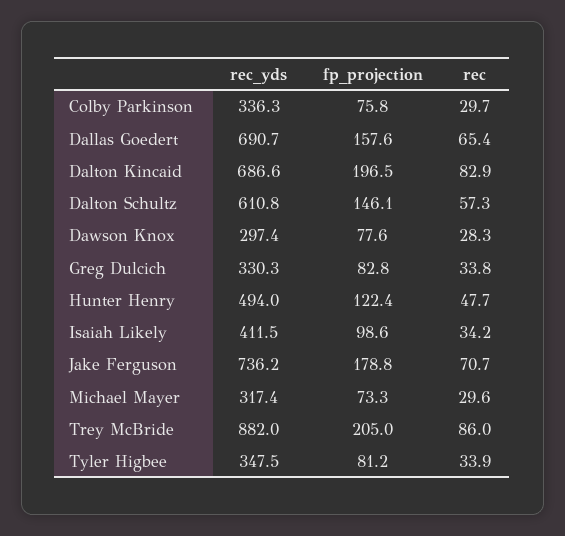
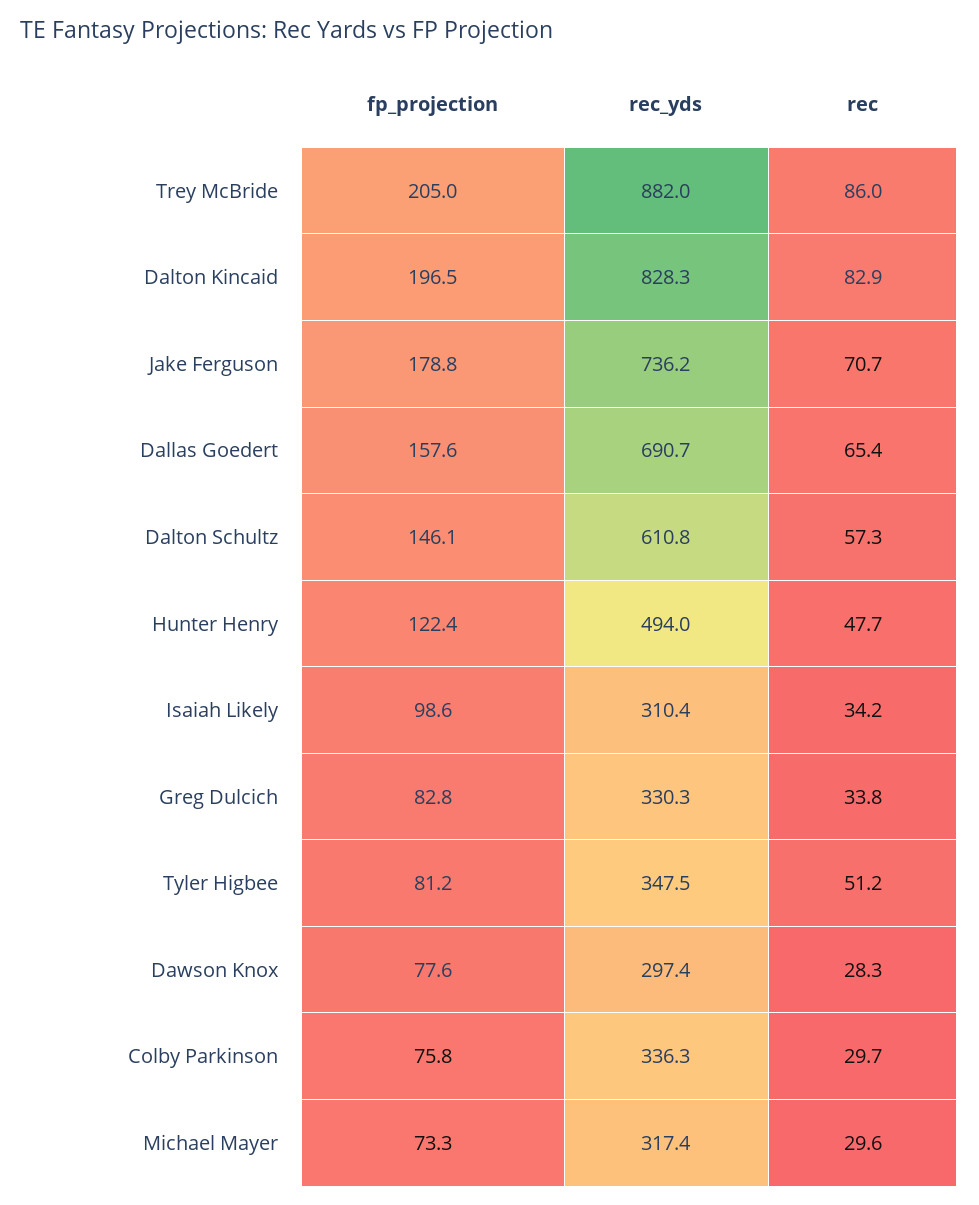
rec_yds, Dalton Kincaid: 686.6 -> 828.3
rec_yds, Isaiah Likely: 411.5 -> 310.4
rec, Tyler Higbee: 33.9 -> 51.2

